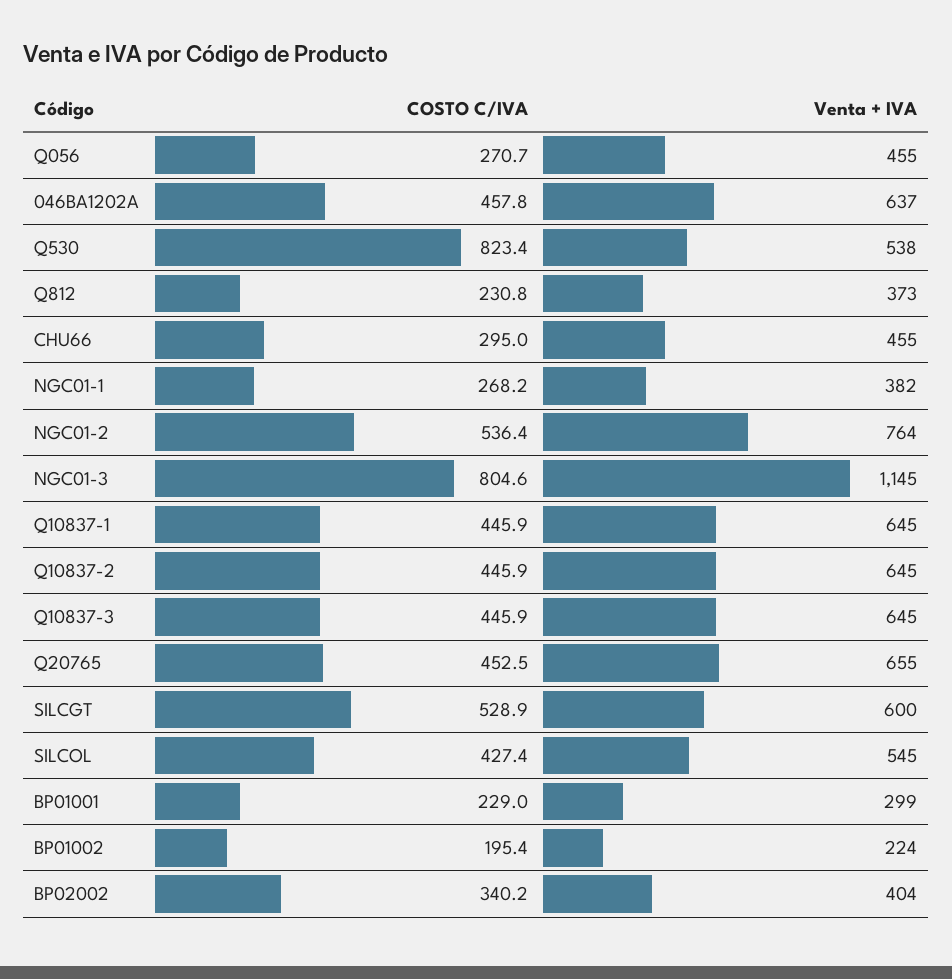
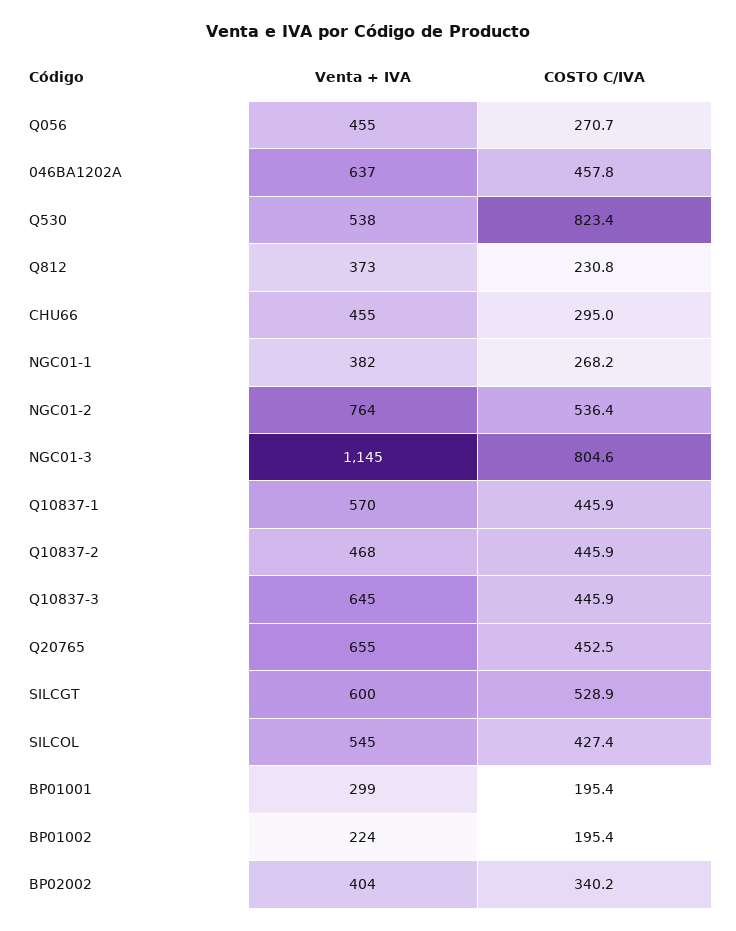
Venta + IVA, Q10837-1: 645 -> 570
Venta + IVA, Q10837-2: 645 -> 468
COSTO C/IVA, BP01001: 229 -> 195.4

